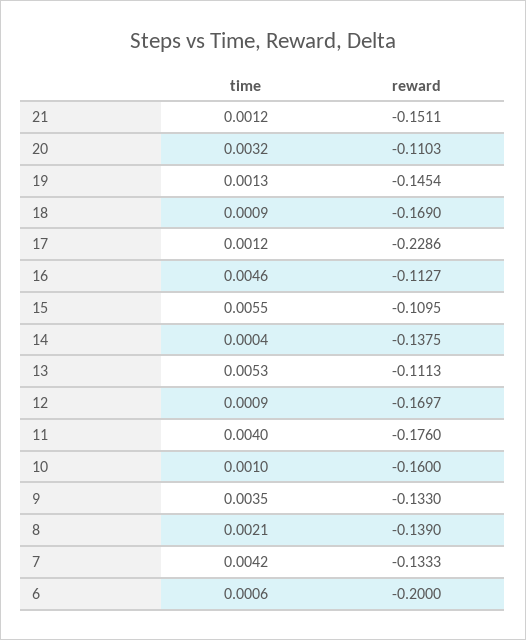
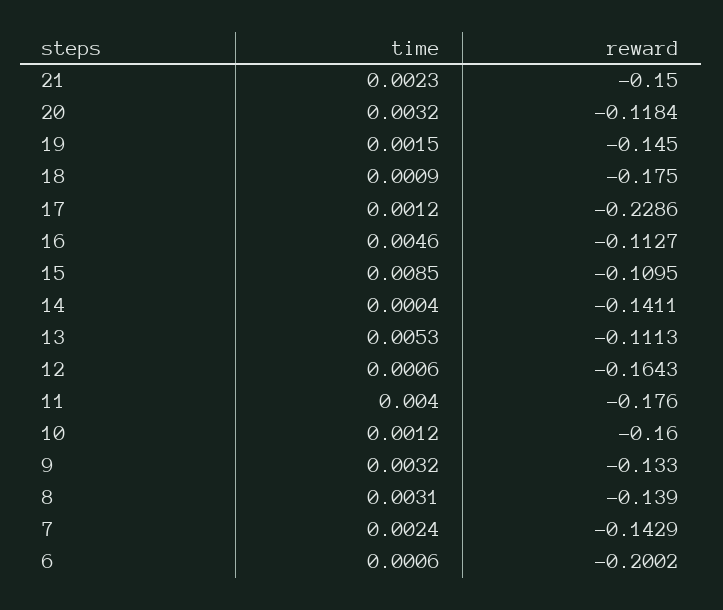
time, 21: 0.0012 -> 0.0023
reward, 21: -0.1511 -> -0.15
reward, 20: -0.1103 -> -0.1184
time, 19: 0.0013 -> 0.0015
reward, 19: -0.1454 -> -0.145
reward, 18: -0.169 -> -0.175
time, 15: 0.0055 -> 0.0085
reward, 14: -0.1375 -> -0.1411
time, 12: 0.0009 -> 0.0006
reward, 12: -0.1697 -> -0.1643
time, 10: 0.001 -> 0.0012
time, 9: 0.0035 -> 0.0032
time, 8: 0.0021 -> 0.0031
time, 7: 0.0042 -> 0.0024
reward, 7: -0.1333 -> -0.1429
reward, 6: -0.2 -> -0.2002

